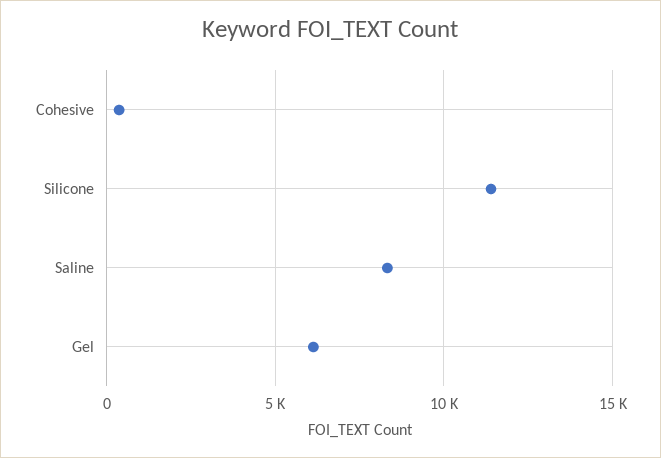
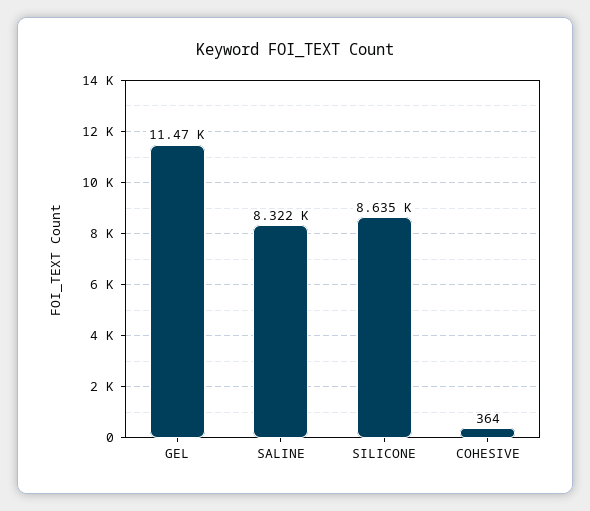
Silicone: 11500 -> 8635
Gel: 6000 -> 11470

